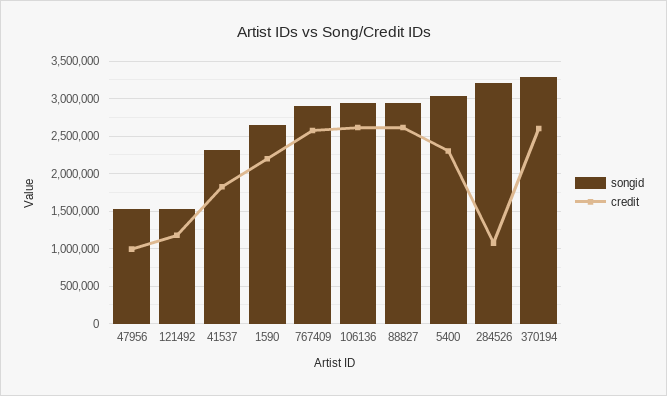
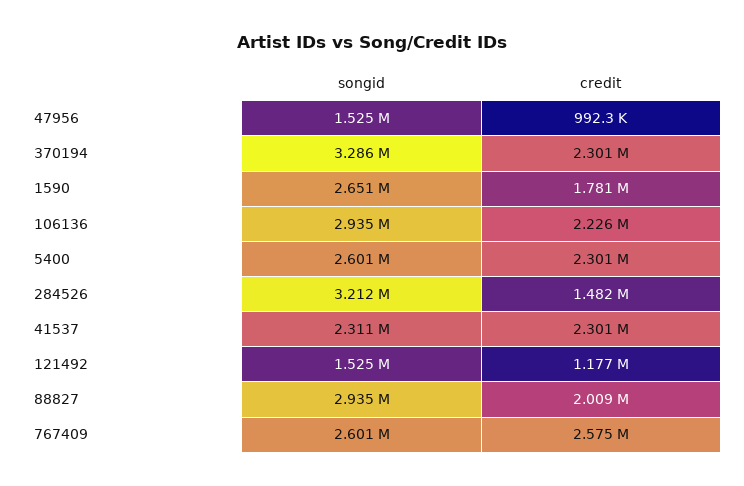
credit, 41537: 1800000 -> 2301000
credit, 1590: 2200000 -> 1781000
songid, 767409: 2900000 -> 2601000
credit, 106136: 2600000 -> 2226000
credit, 88827: 2600000 -> 2009000
songid, 5400: 3000000 -> 2601000
credit, 284526: 1100000 -> 1482000
credit, 370194: 2600000 -> 2301000

